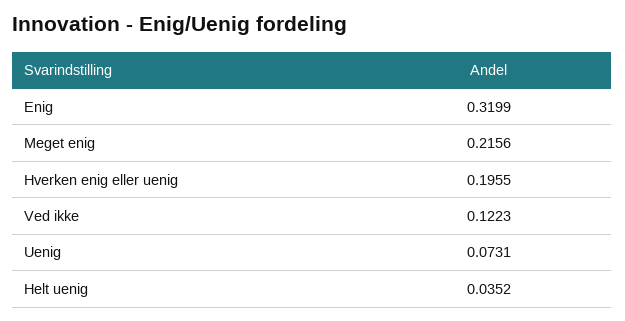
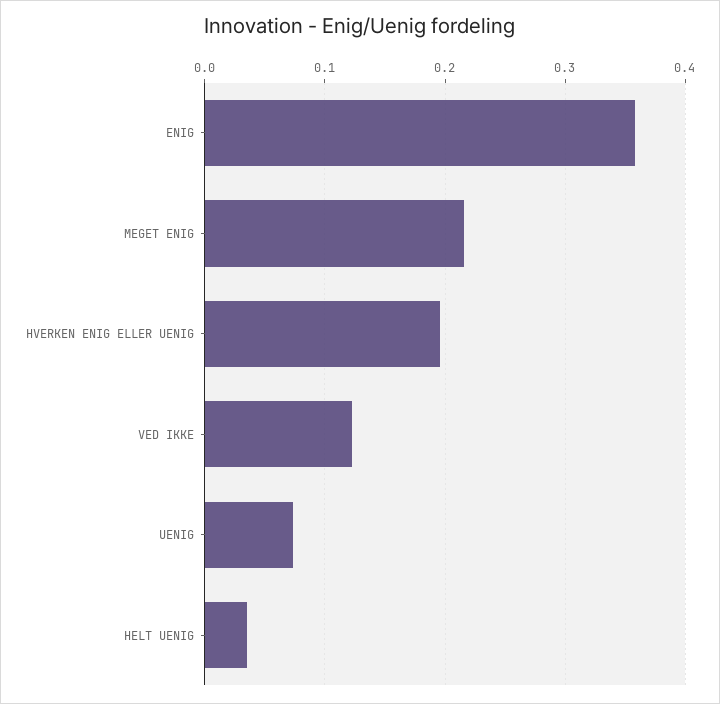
Enig: 0.3199 -> 0.36

